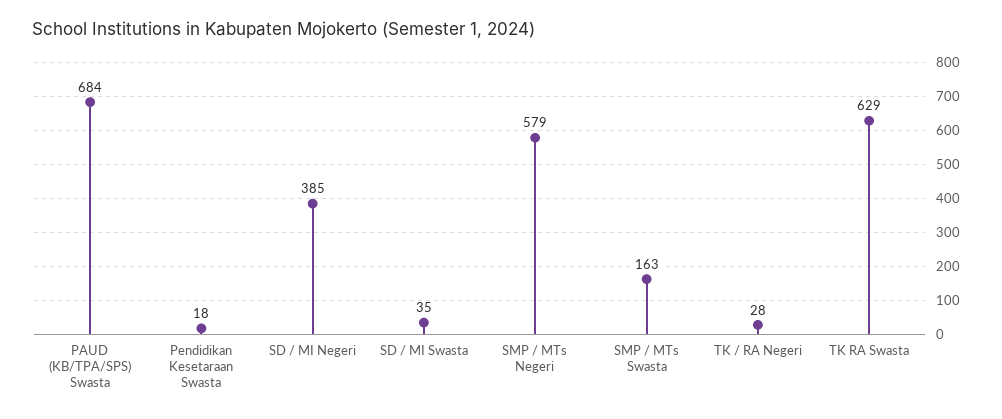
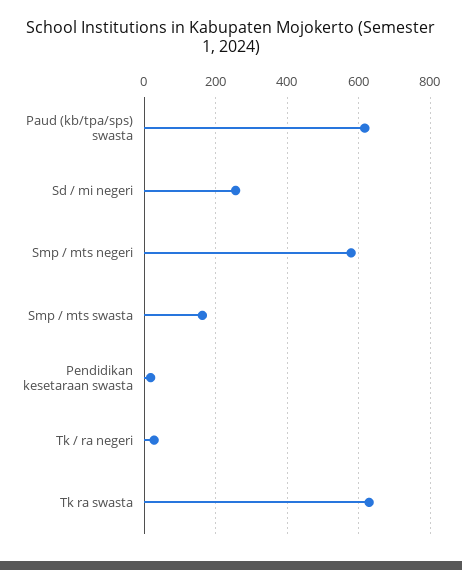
PAUD (KB/TPA/SPS) Swasta: 684 -> 620
SD / MI Negeri: 385 -> 260
SD / MI Swasta: 35 -> none

